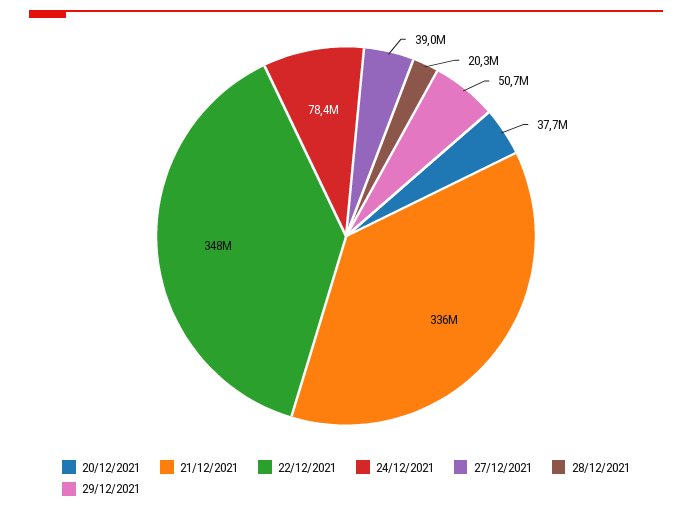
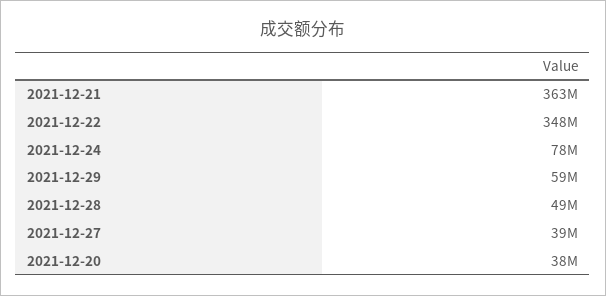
21/12/2021: 336000000 -> 363000000
28/12/2021: 20300000 -> 49000000
29/12/2021: 50700000 -> 59000000

